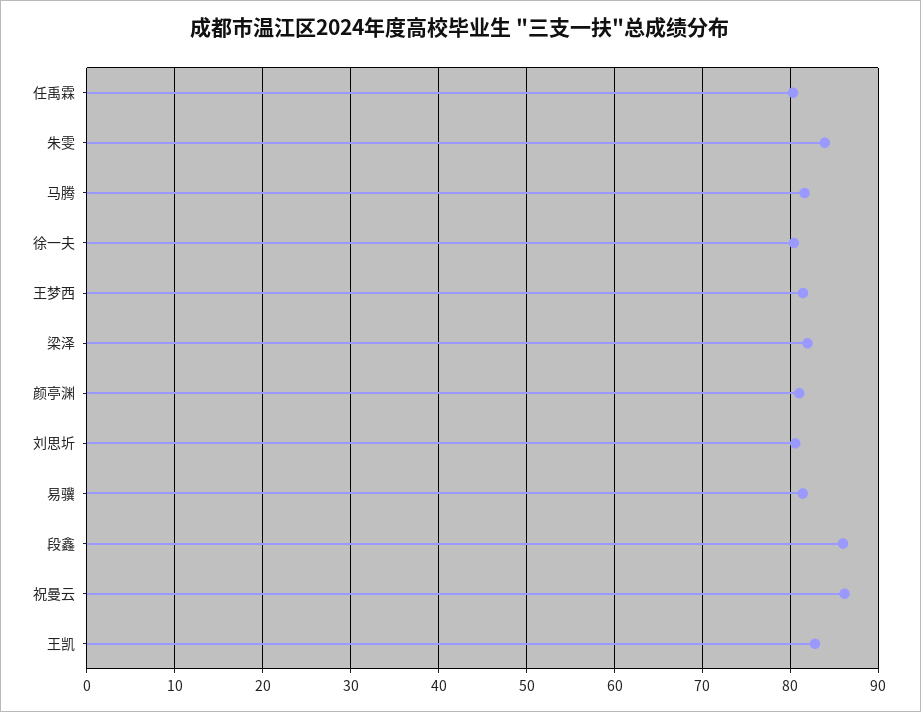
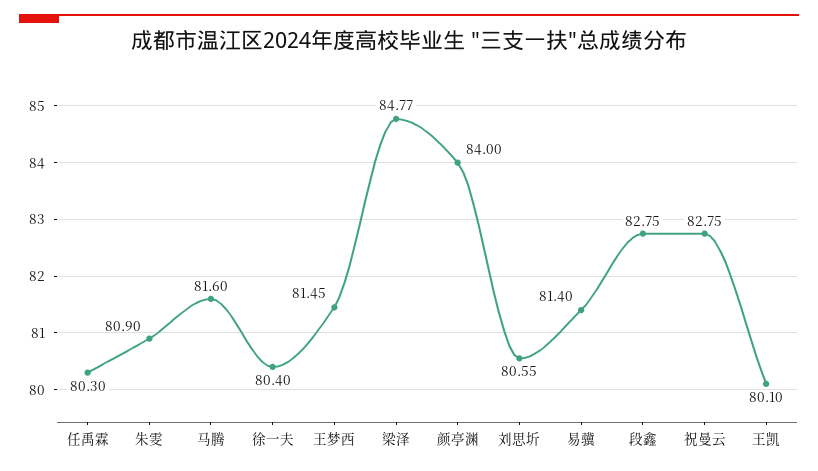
朱雯: 84 -> 80.9
梁泽: 82 -> 84.77
颜亭渊: 81 -> 84
段鑫: 86 -> 82.75
祝曼云: 86 -> 82.75
王凯: 83 -> 80.1

